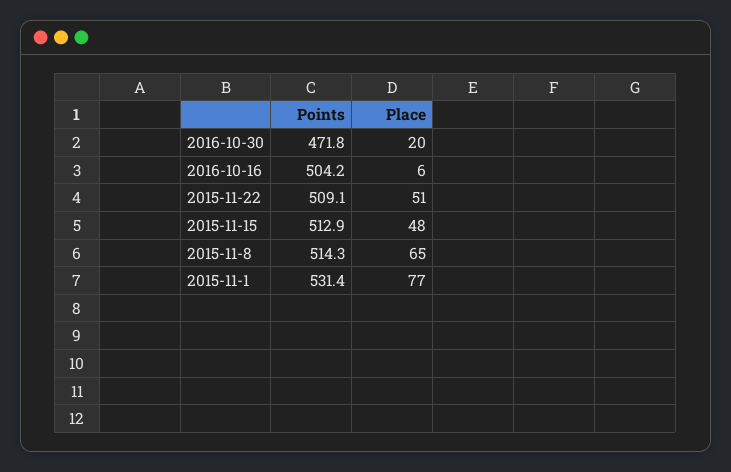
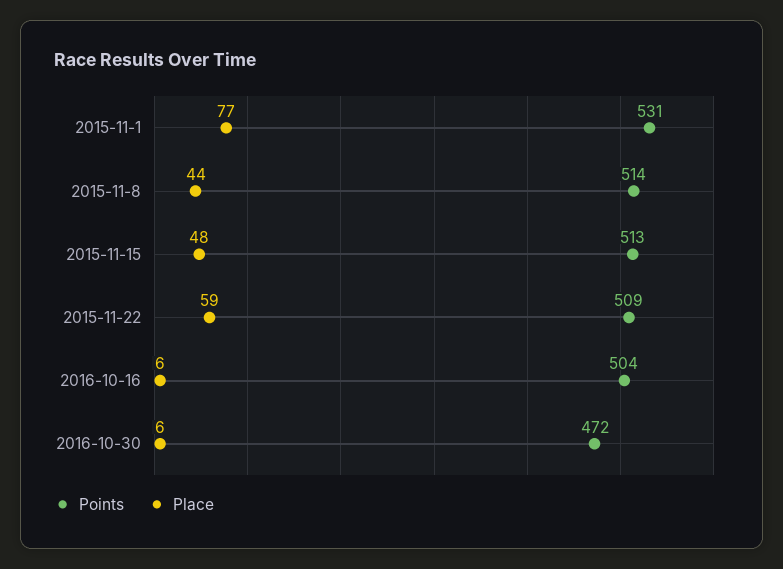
Place, 2016-10-30: 20 -> 6
Place, 2015-11-22: 51 -> 59
Place, 2015-11-8: 65 -> 44

